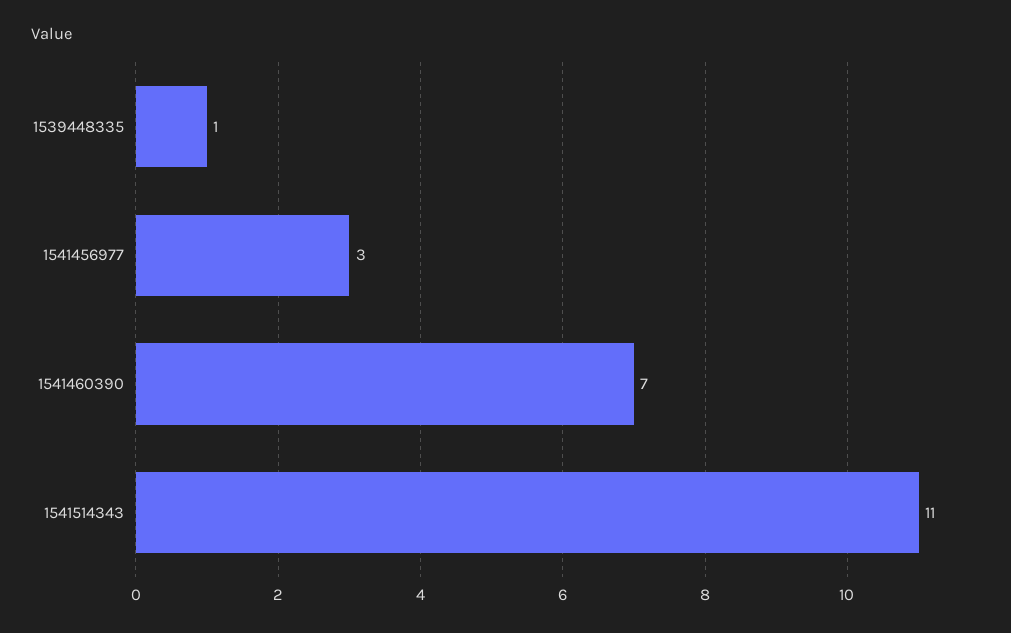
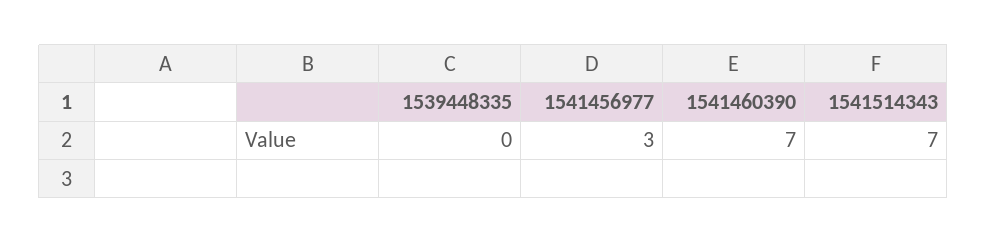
1539448335: 1 -> 0
1541514343: 11 -> 7

